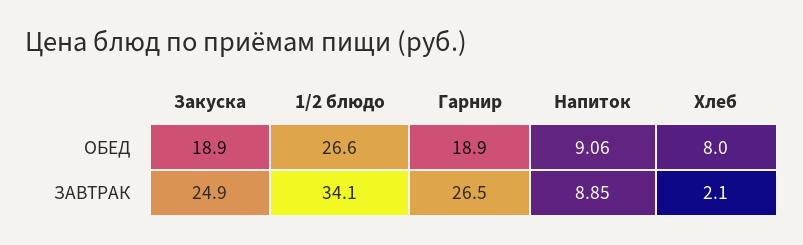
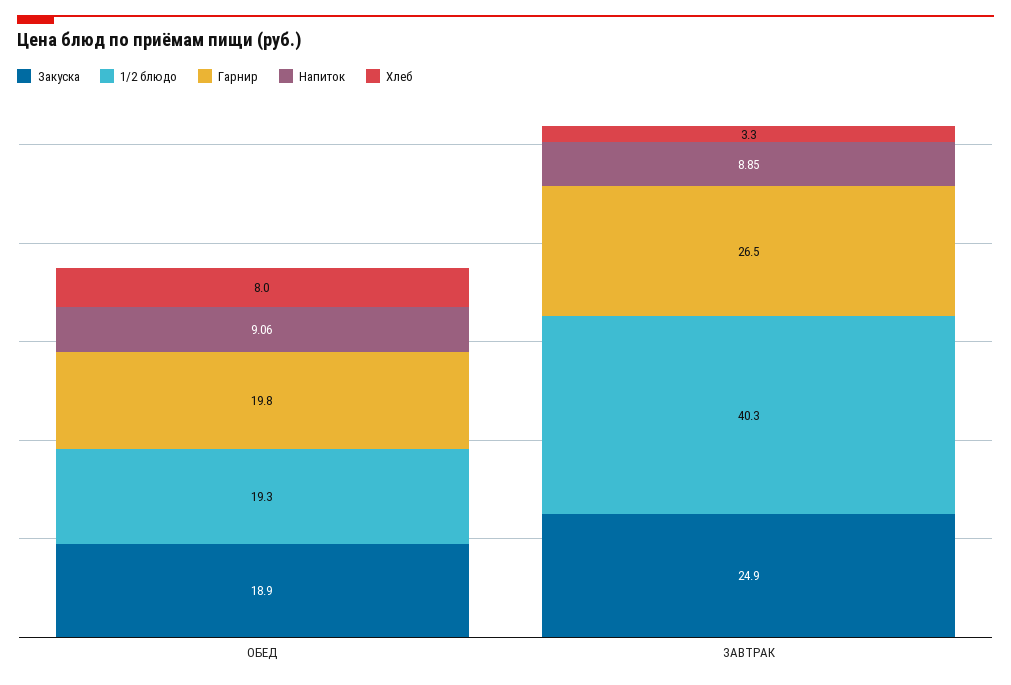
1/2 блюдо, ОБЕД: 26.6 -> 19.3
Гарнир, ОБЕД: 18.9 -> 19.8
1/2 блюдо, ЗАВТРАК: 34.1 -> 40.3
Хлеб, ЗАВТРАК: 2.1 -> 3.3

